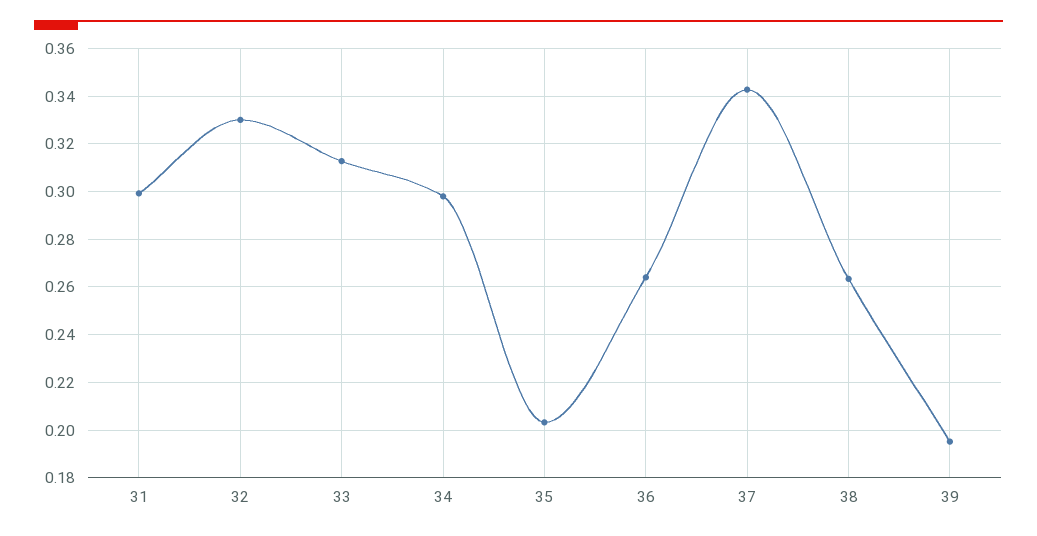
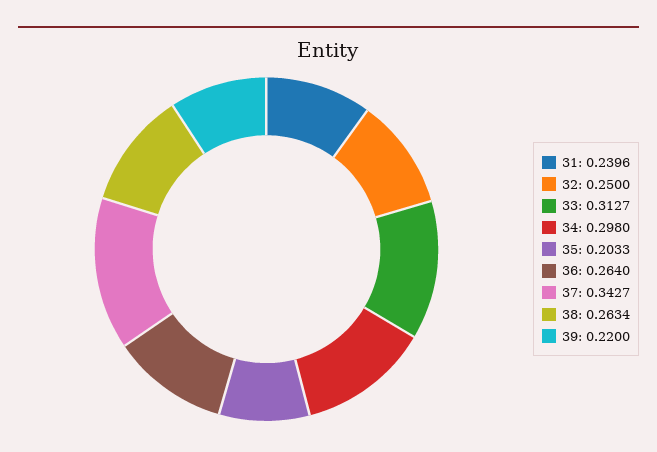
31: 0.3 -> 0.2396
32: 0.33 -> 0.25
39: 0.195 -> 0.22

